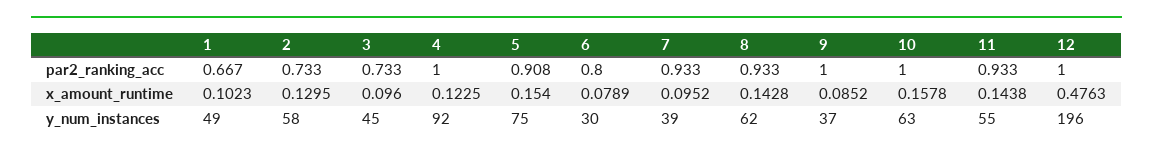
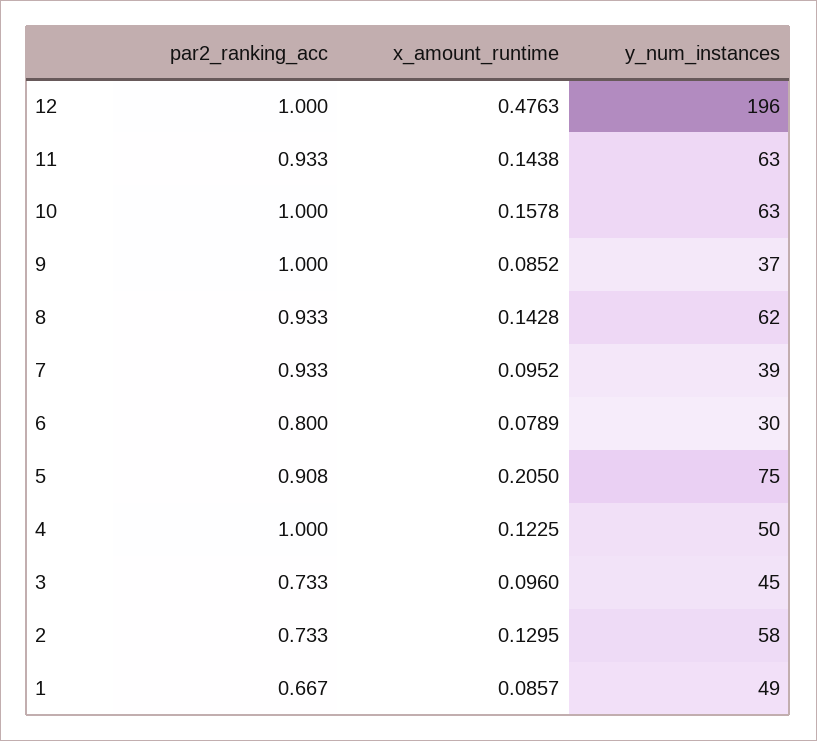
1, x_amount_runtime: 0.1023 -> 0.0857
5, x_amount_runtime: 0.154 -> 0.205
4, y_num_instances: 92 -> 50
11, y_num_instances: 55 -> 63

